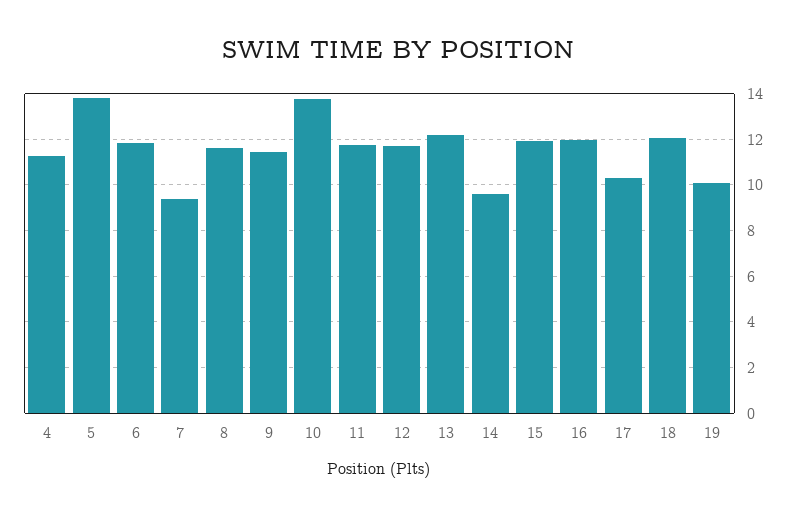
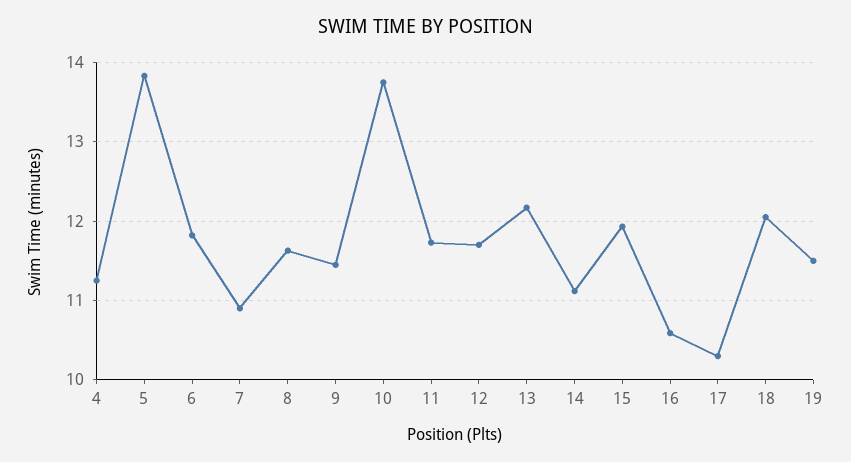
7: 9.5 -> 10.9
14: 9.5 -> 11.1
16: 12 -> 10.6
19: 10 -> 11.5

